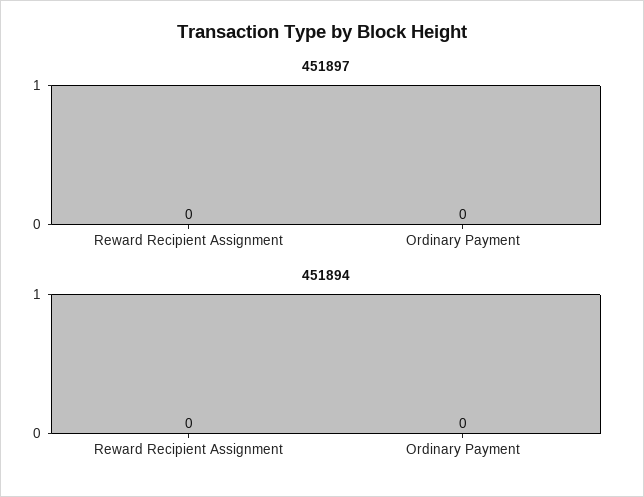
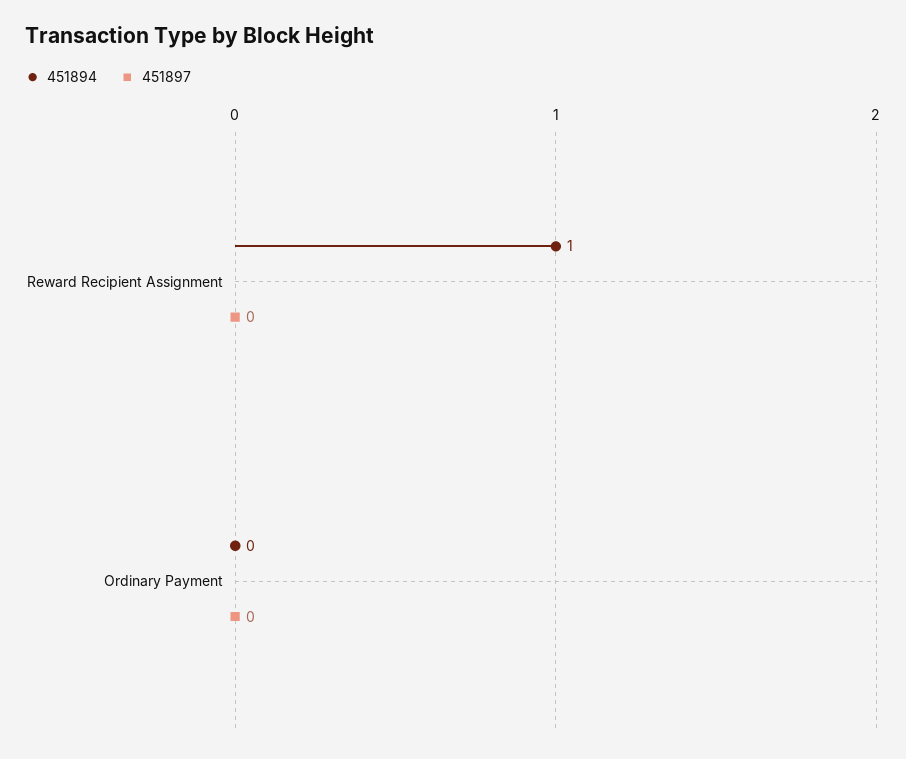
451894, Reward Recipient Assignment: 0 -> 1

